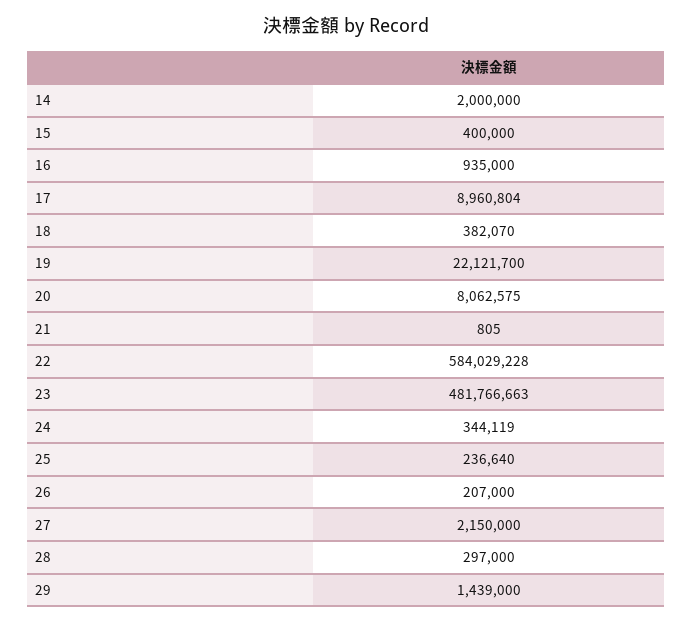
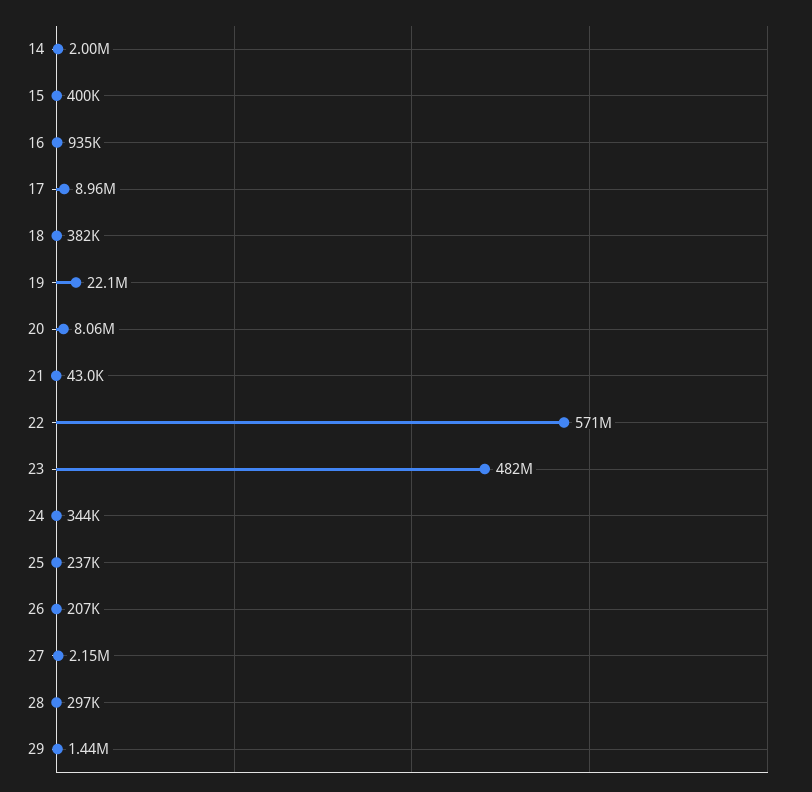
21: 805 -> 43000
22: 584029228 -> 571000000

